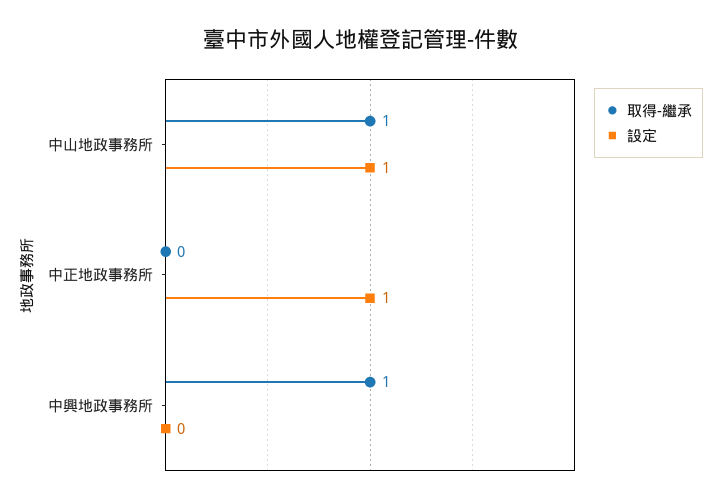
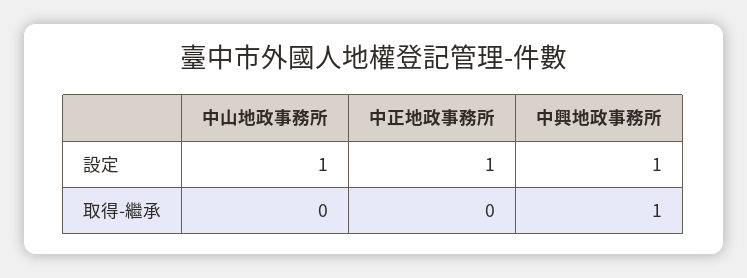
取得-繼承, 中山地政事務所: 1 -> 0
設定, 中興地政事務所: 0 -> 1

